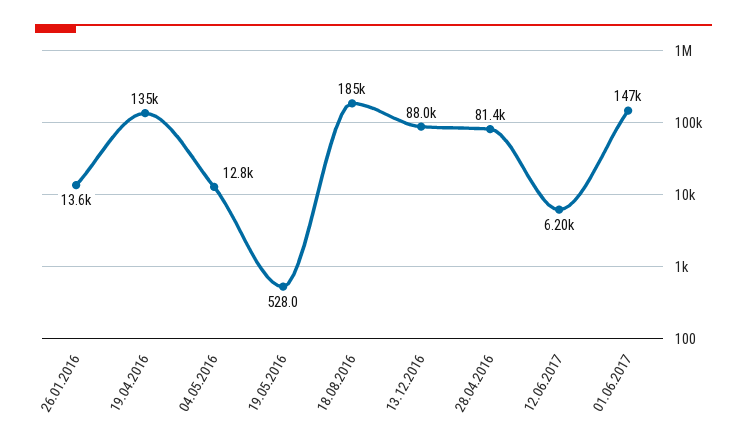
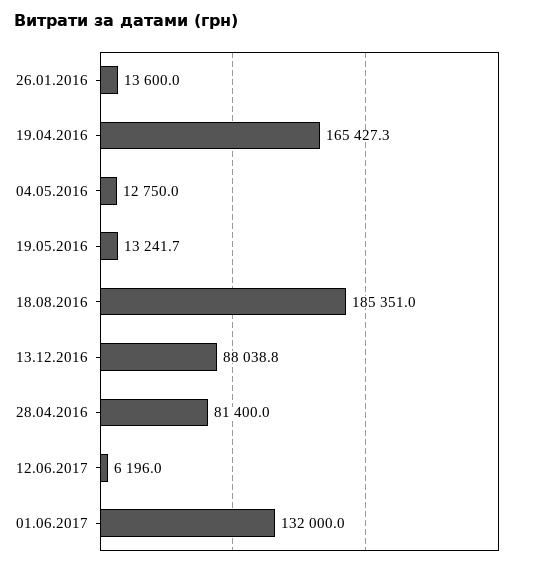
19.04.2016: 135000 -> 165427.3
19.05.2016: 528 -> 13241.7
01.06.2017: 147000 -> 132000

